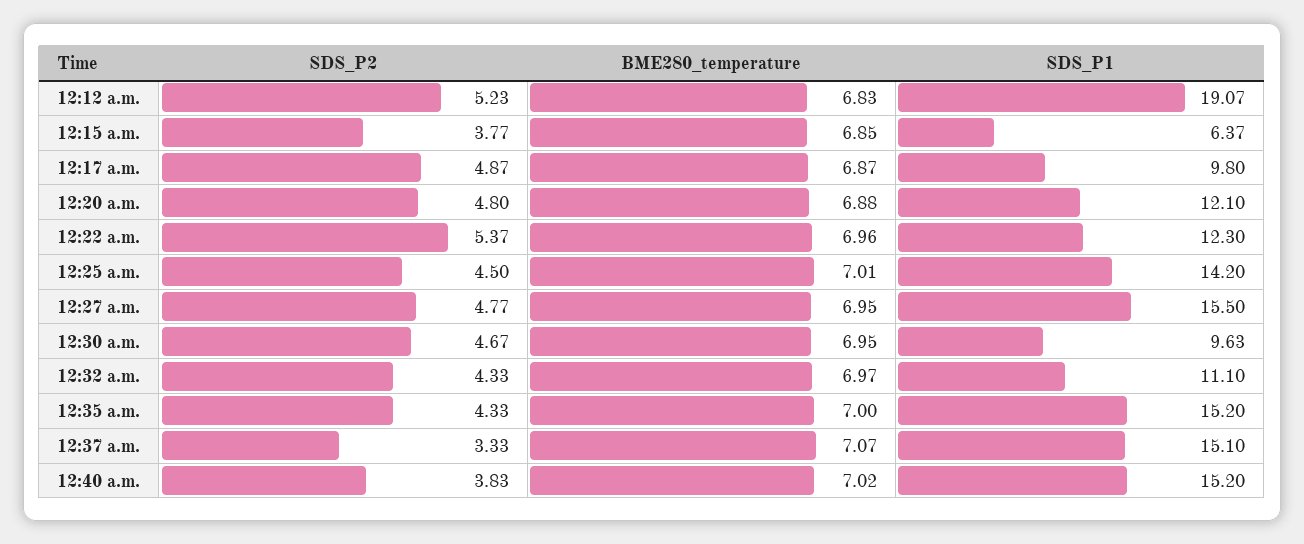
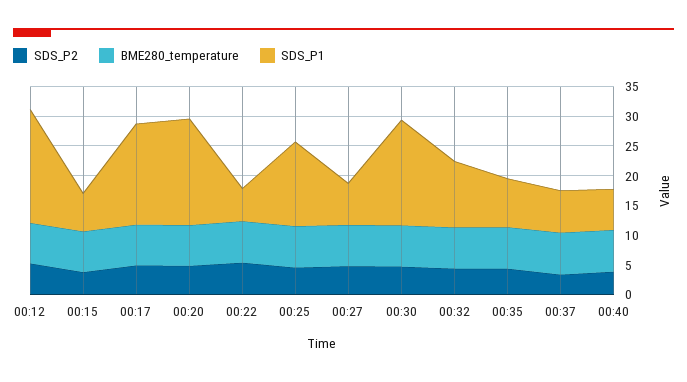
SDS_P1, 12:17 a.m.: 9.8 -> 17.5
SDS_P1, 12:20 a.m.: 12.1 -> 17.5
SDS_P1, 12:22 a.m.: 12.3 -> 5
SDS_P1, 12:27 a.m.: 15.5 -> 7.5
SDS_P1, 12:30 a.m.: 9.63 -> 17.5
SDS_P1, 12:35 a.m.: 15.2 -> 7.5
SDS_P1, 12:37 a.m.: 15.1 -> 7.5
SDS_P1, 12:40 a.m.: 15.2 -> 7.5

